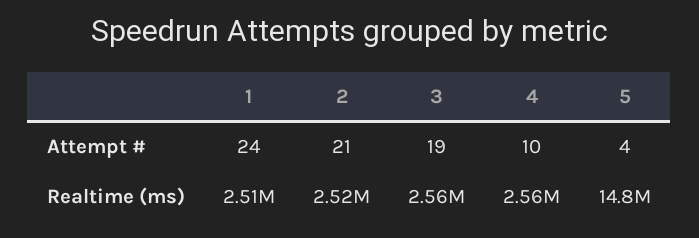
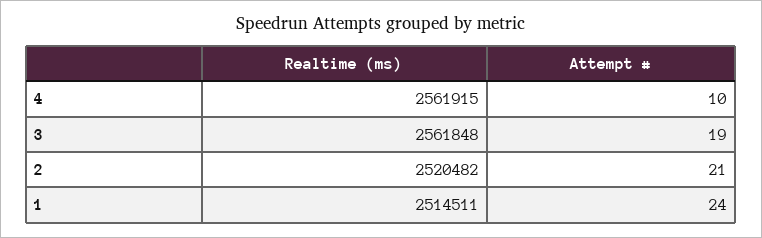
5, Attempt #: 4 -> none
5, Realtime (ms): 14800000 -> none

